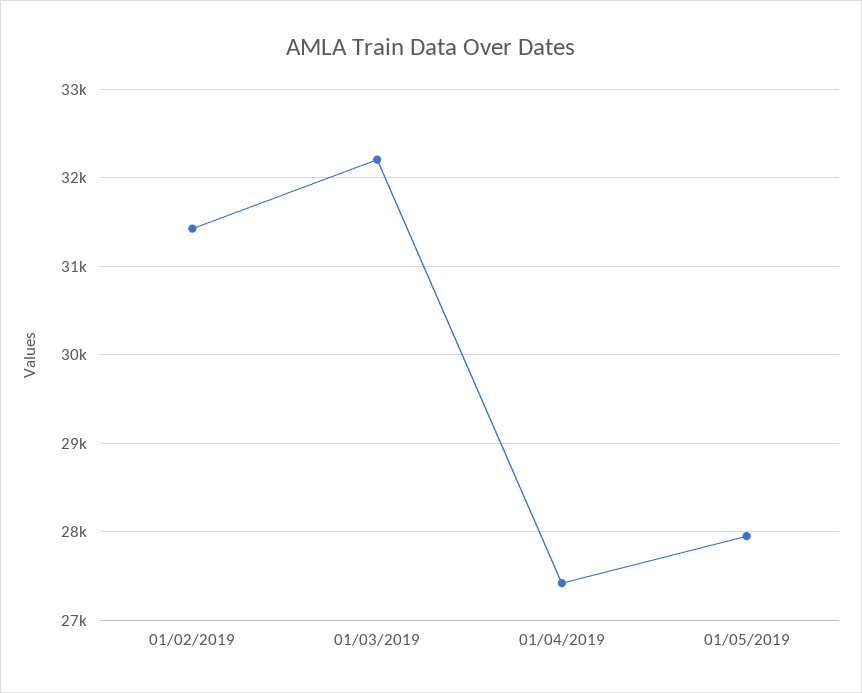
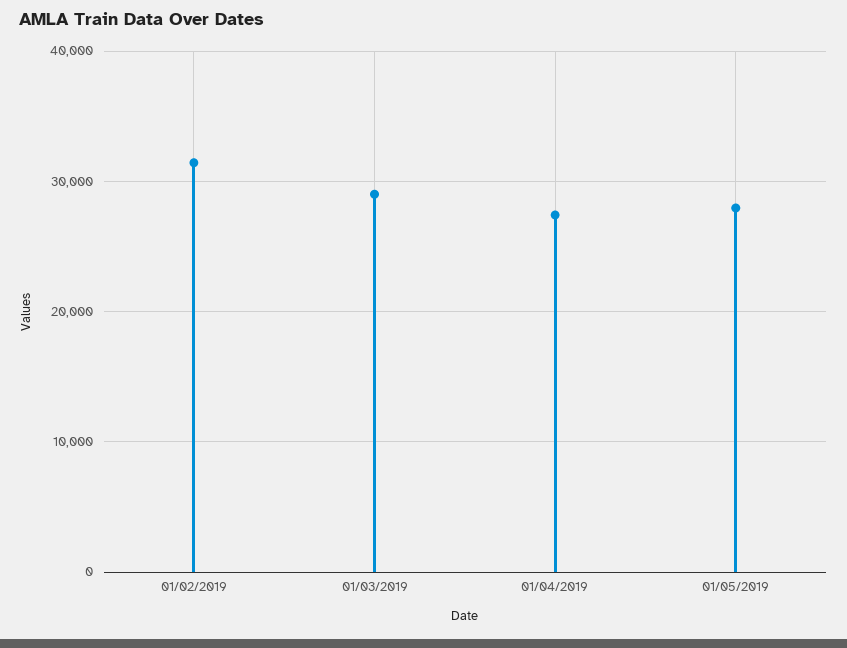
01/03/2019: 32200 -> 29000

